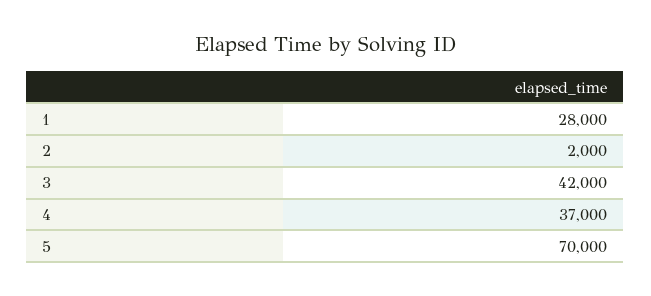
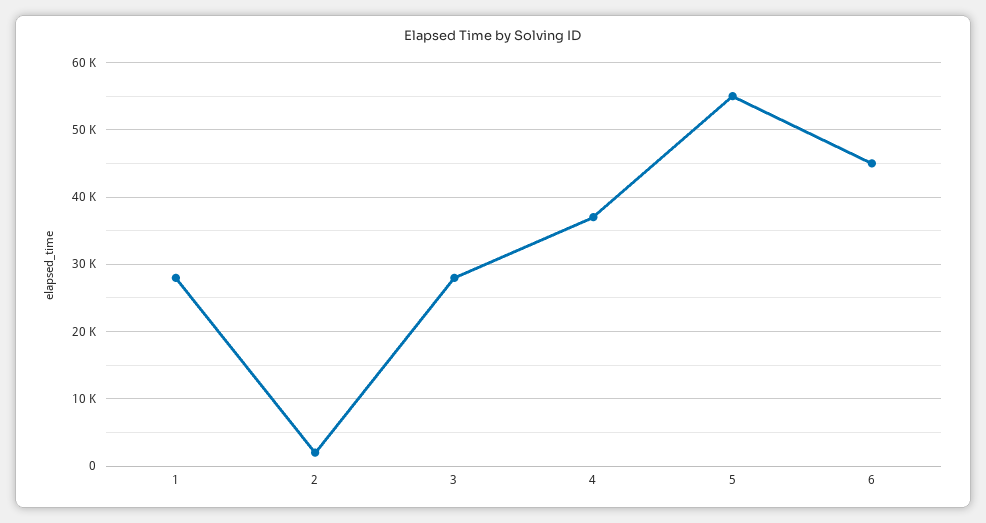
3: 42000 -> 28000
5: 70000 -> 55000
6: none -> 45000

